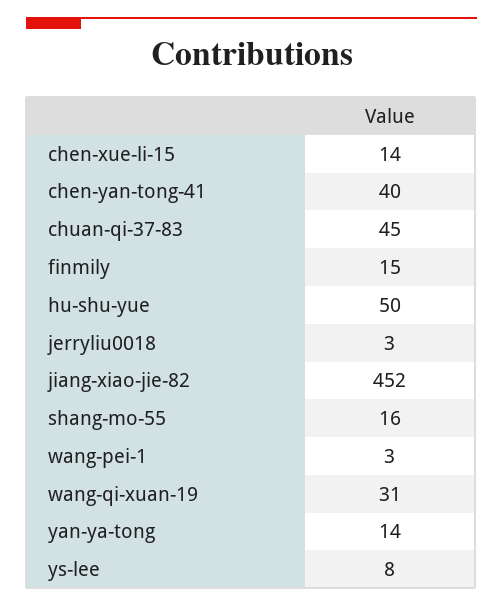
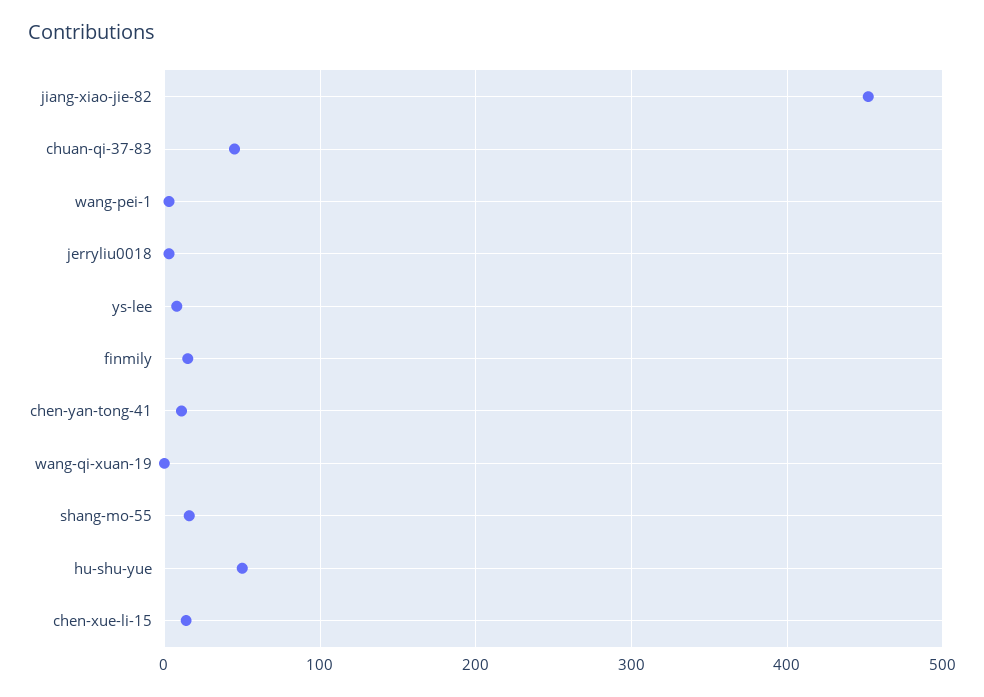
chen-yan-tong-41: 40 -> 10
wang-qi-xuan-19: 31 -> 0
yan-ya-tong: 14 -> none

